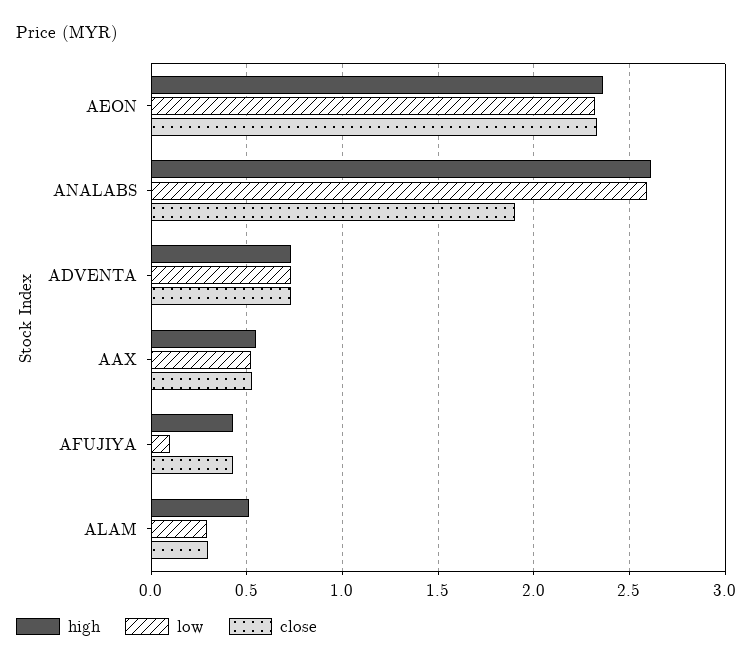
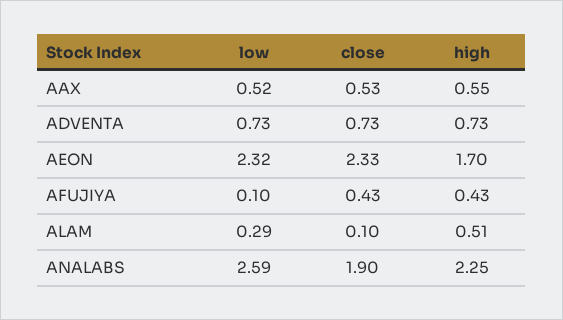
high, AEON: 2.35 -> 1.7
high, ANALABS: 2.6 -> 2.25
close, ALAM: 0.3 -> 0.1

